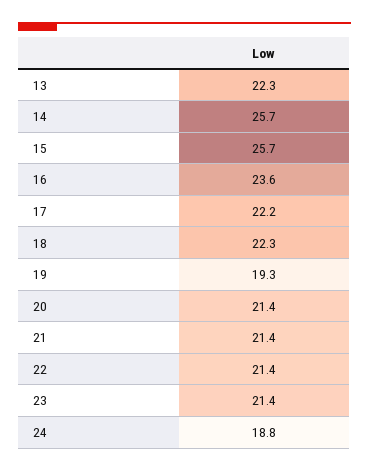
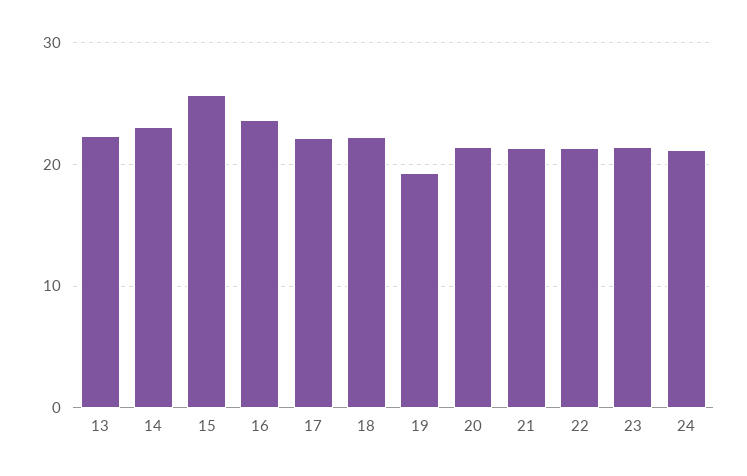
14: 25.7 -> 23
24: 18.8 -> 21

